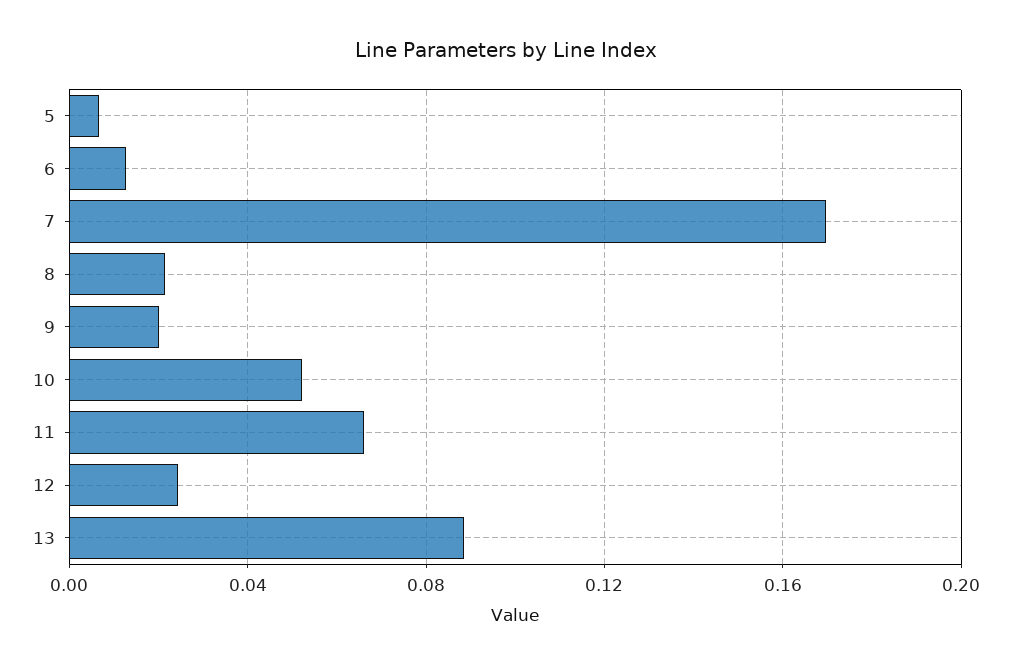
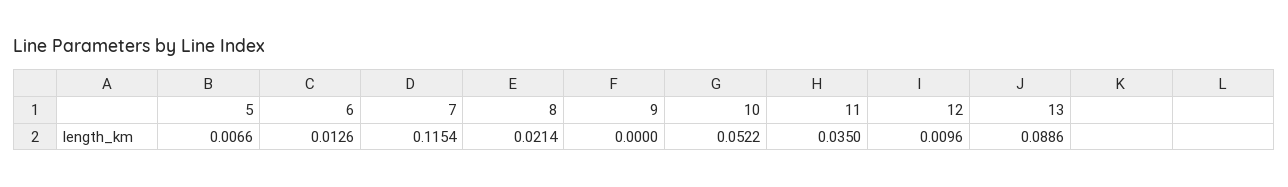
7: 0.17 -> 0.1154
9: 0.02 -> 0
11: 0.065 -> 0.035
12: 0.025 -> 0.0096

